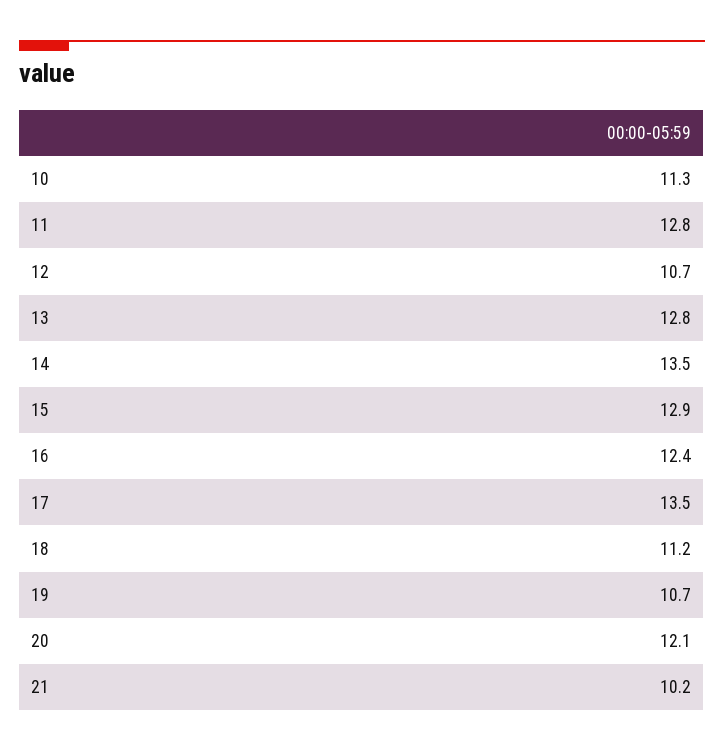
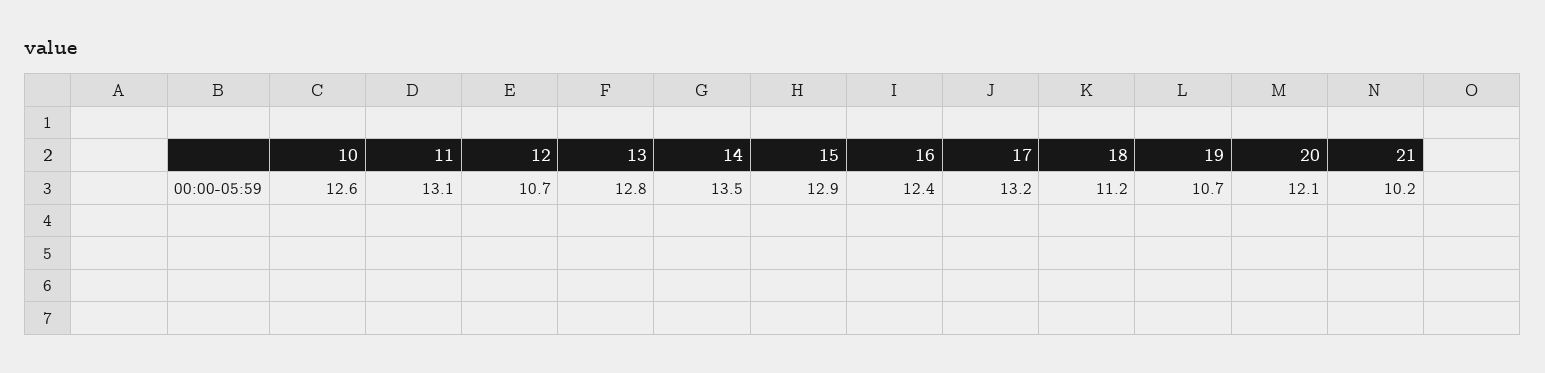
10: 11.3 -> 12.6
11: 12.8 -> 13.1
17: 13.5 -> 13.2

